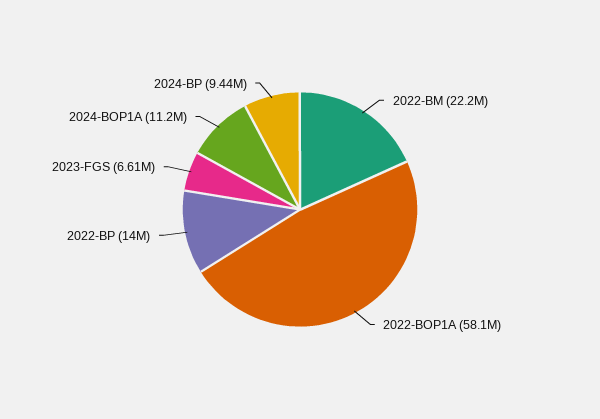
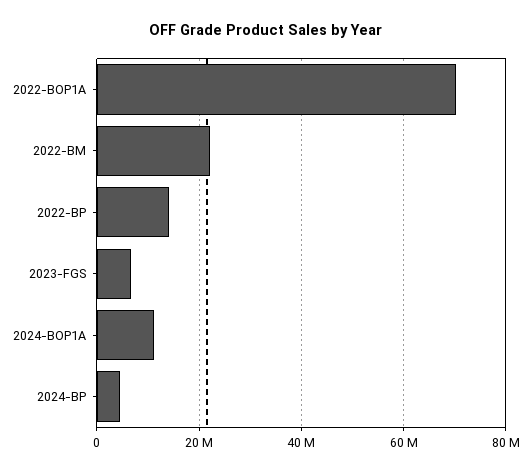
2022-BOP1A: 58100000 -> 70000000
2024-BP: 9440000 -> 4000000

